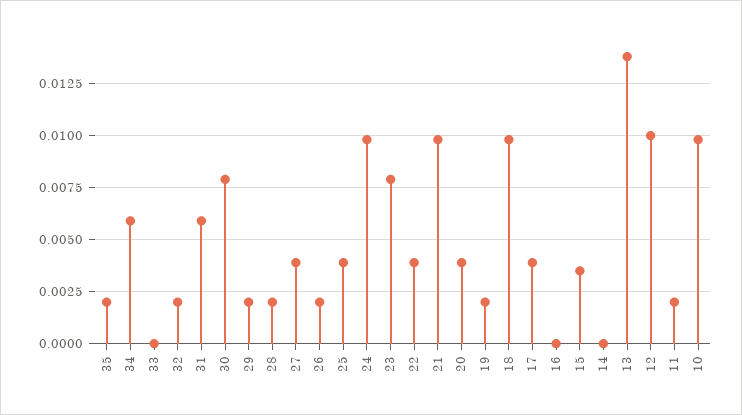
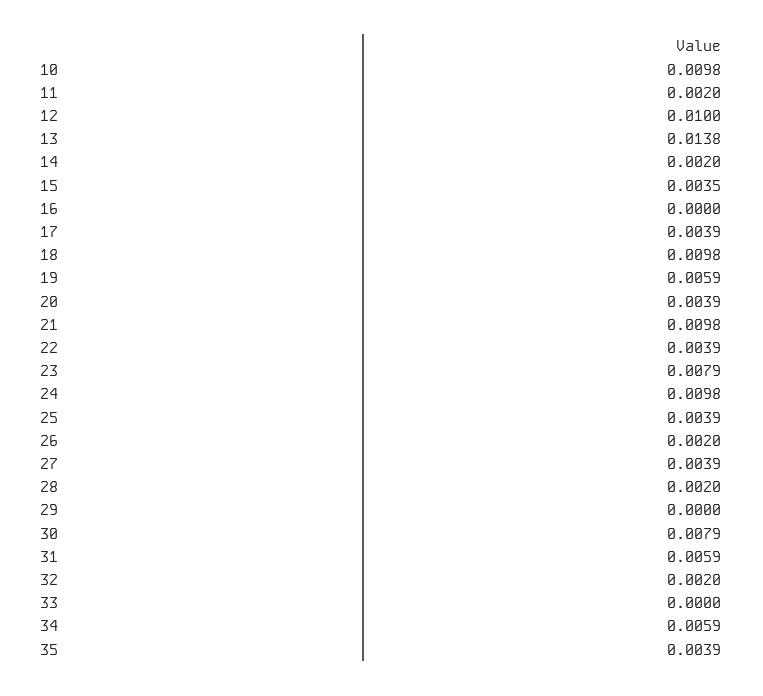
35: 0.002 -> 0.0039
29: 0.002 -> 0
19: 0.002 -> 0.0059
14: 0 -> 0.002

